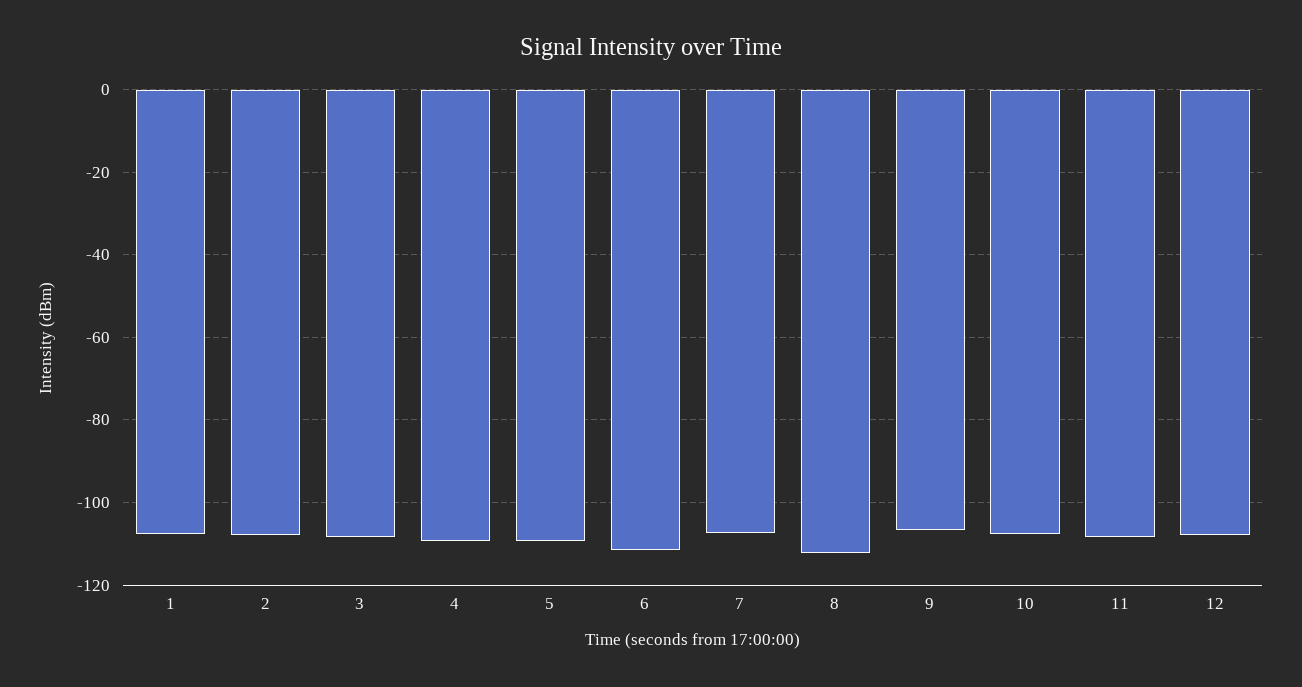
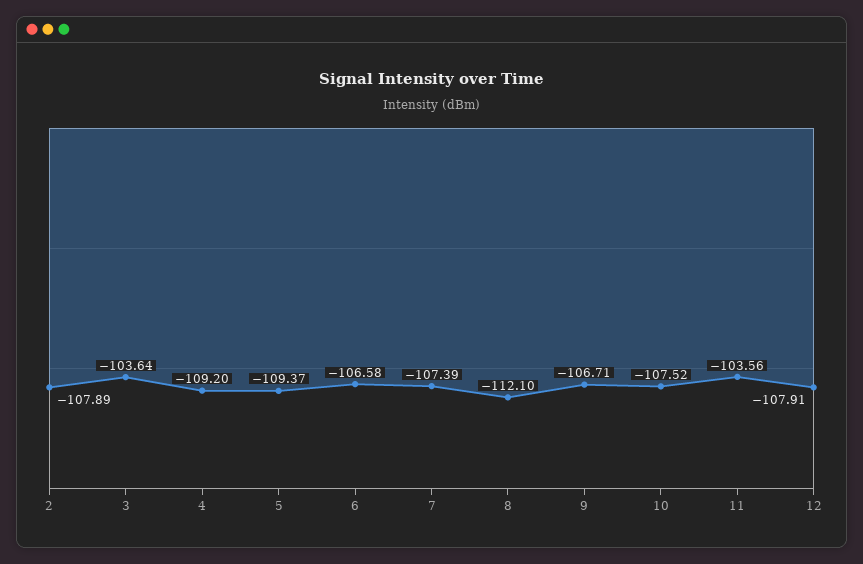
1: -108 -> none
3: -108 -> -103.64
6: -112 -> -106.58
11: -108 -> -103.56

